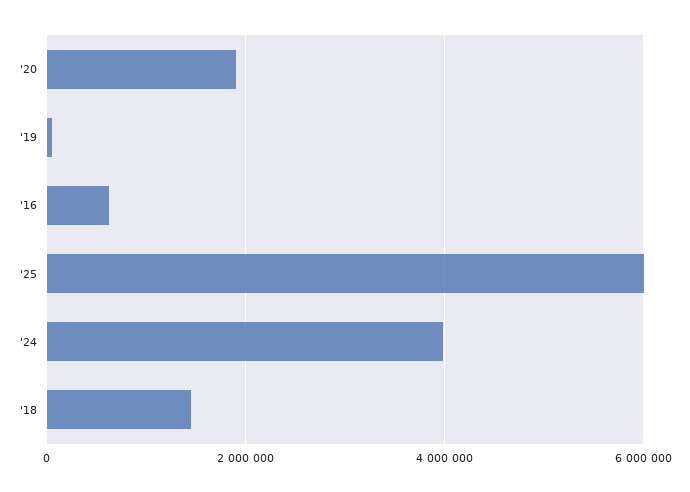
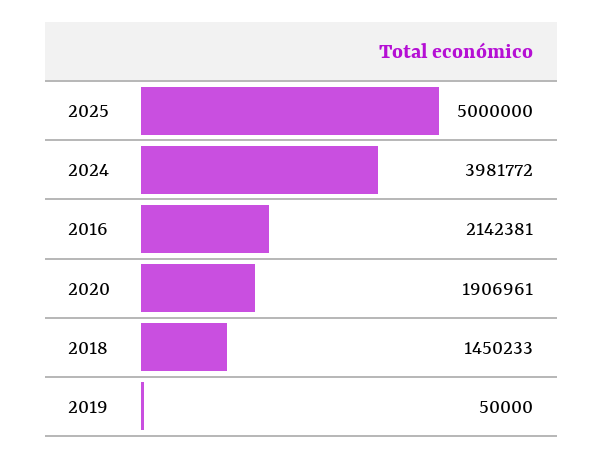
'16: 600000 -> 2142381
'25: 6000000 -> 5000000

